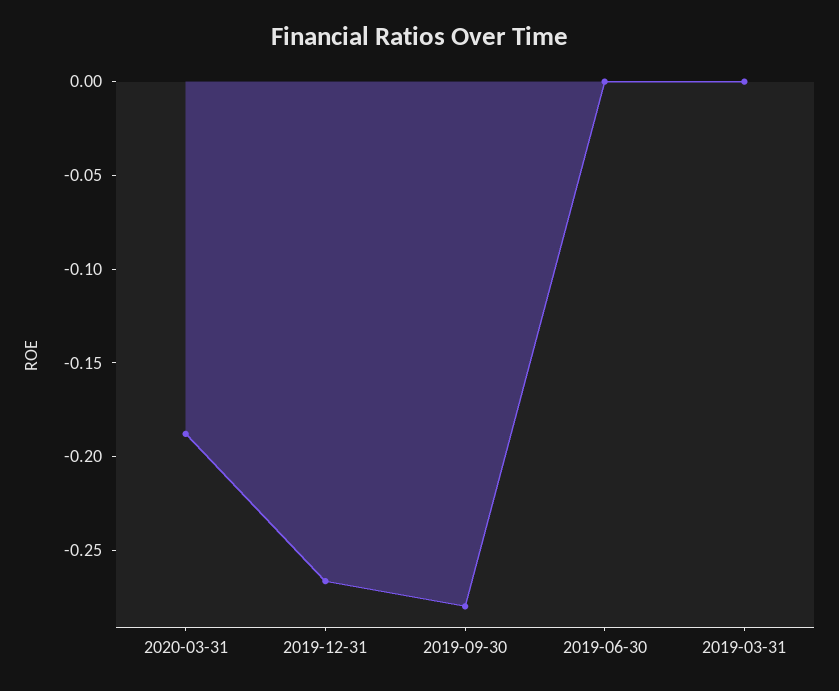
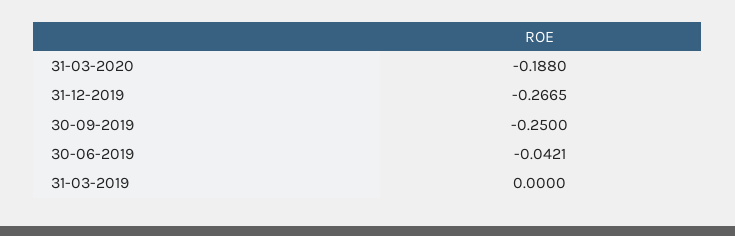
2019-09-30: -0.28 -> -0.25
2019-06-30: 0 -> -0.0421

